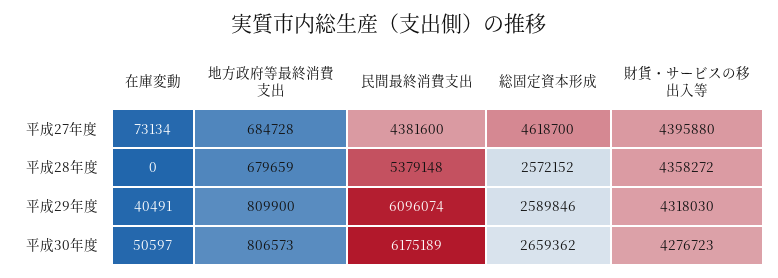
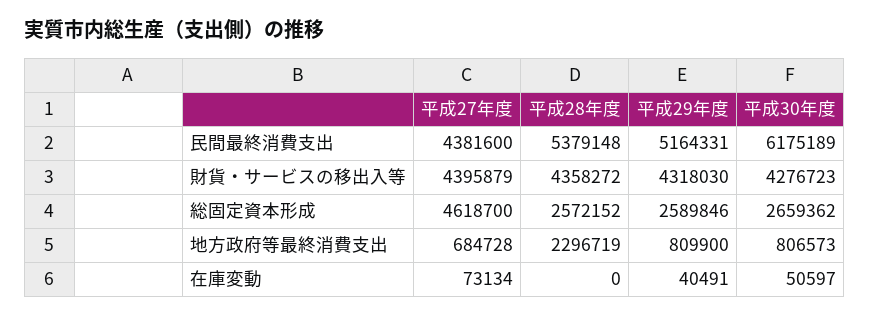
財貨・サービスの移出入等, 平成27年度: 4395880 -> 4395879
地方政府等最終消費支出, 平成28年度: 679659 -> 2296719
民間最終消費支出, 平成29年度: 6096074 -> 5164331

